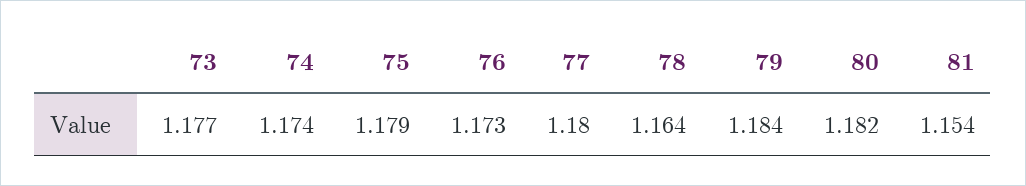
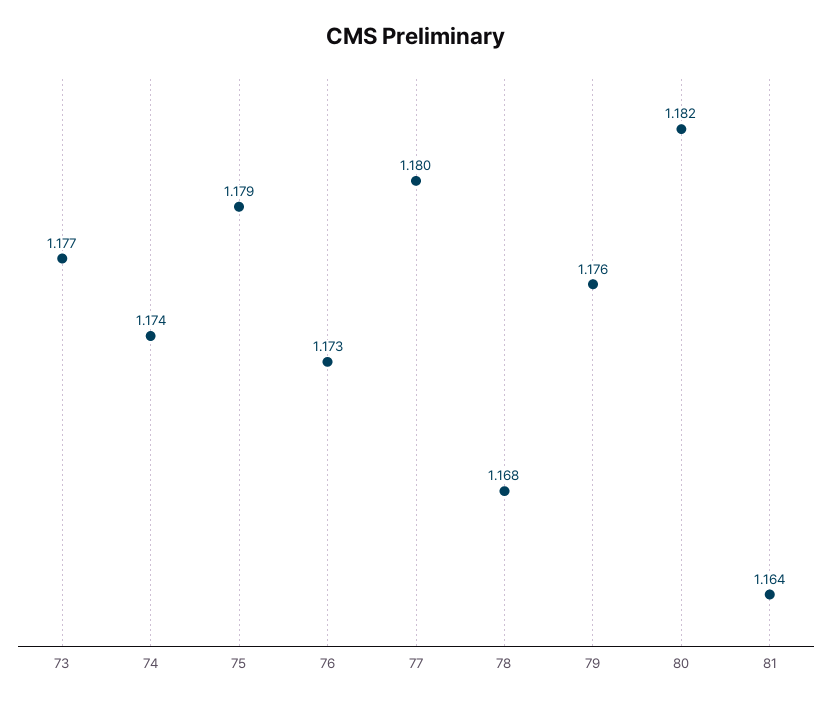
78: 1.164 -> 1.168
79: 1.184 -> 1.176
81: 1.154 -> 1.164

